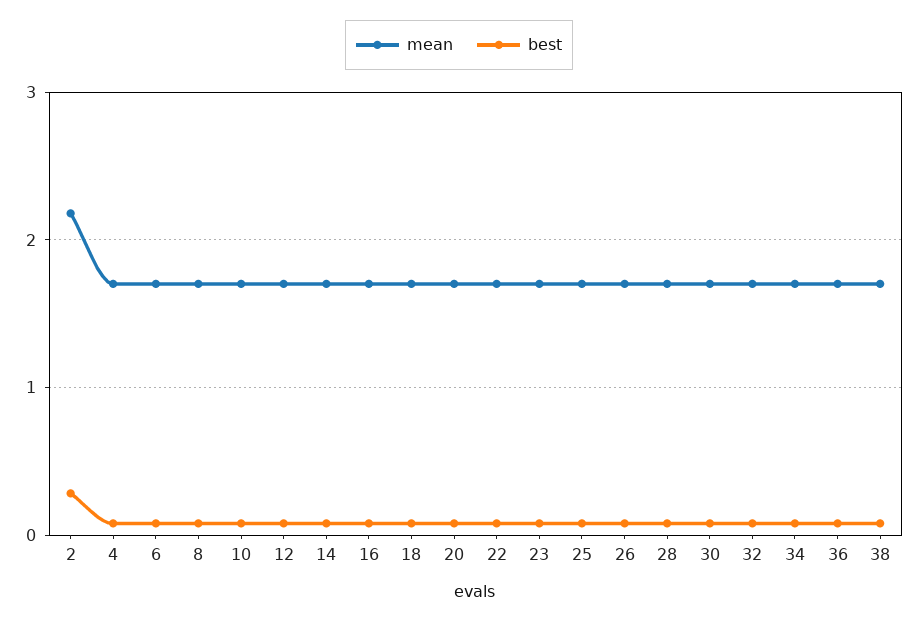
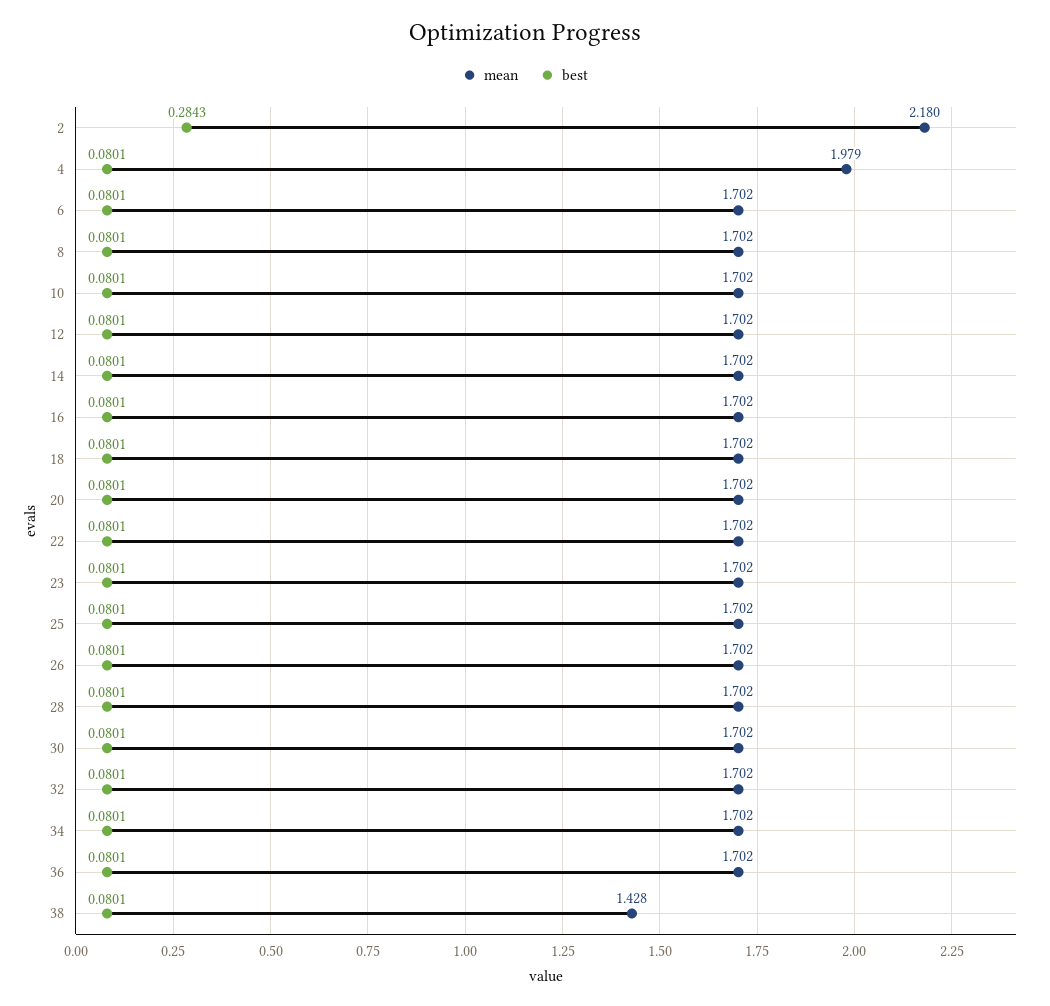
mean, 4: 1.7 -> 1.979
mean, 38: 1.7 -> 1.428

